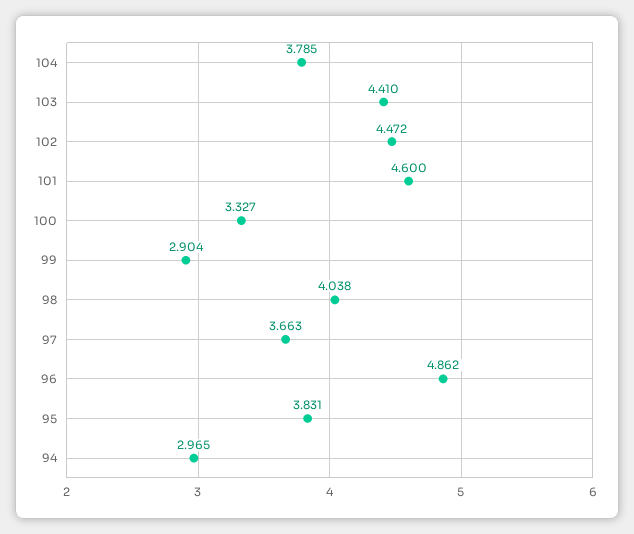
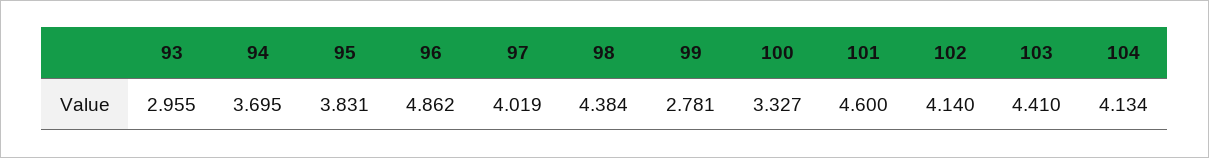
104: 3.785 -> 4.134
102: 4.472 -> 4.14
99: 2.904 -> 2.781
98: 4.038 -> 4.384
97: 3.663 -> 4.019
94: 2.965 -> 3.695
93: none -> 2.955

